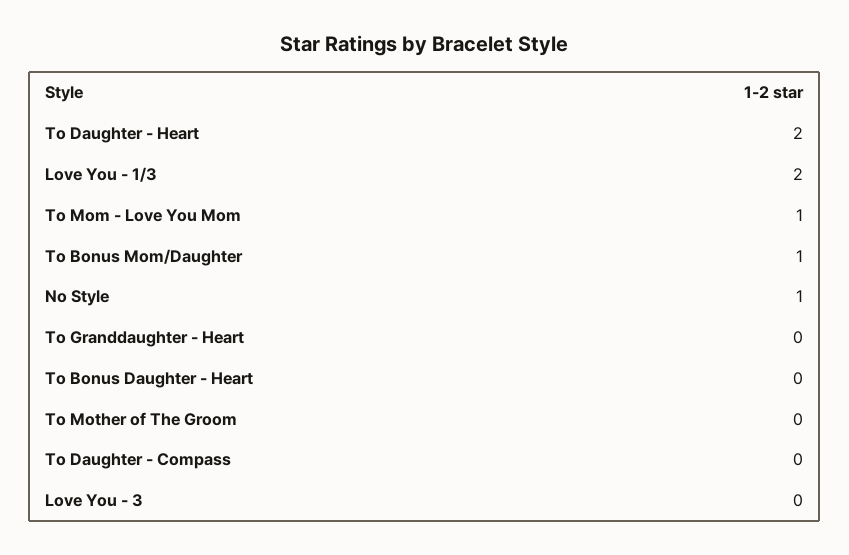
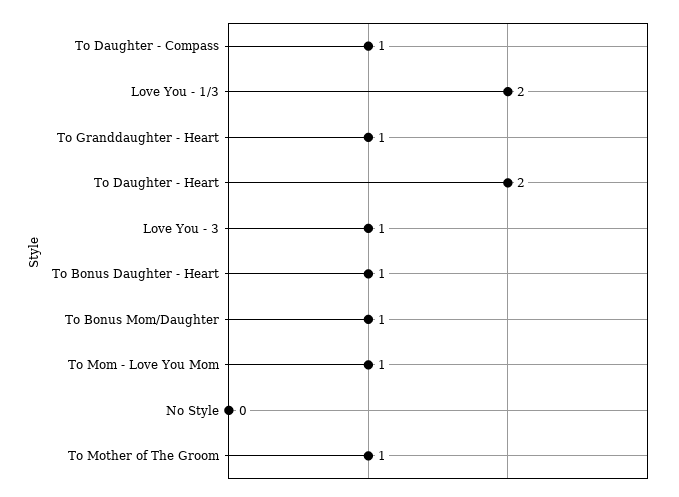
No Style: 1 -> 0
To Granddaughter - Heart: 0 -> 1
To Bonus Daughter - Heart: 0 -> 1
To Mother of The Groom: 0 -> 1
To Daughter - Compass: 0 -> 1
Love You - 3: 0 -> 1

